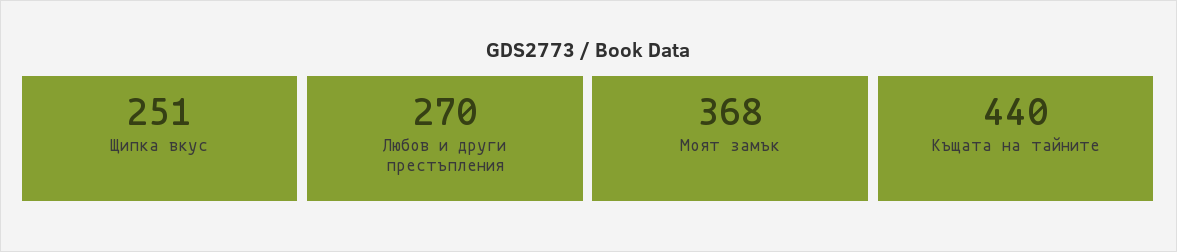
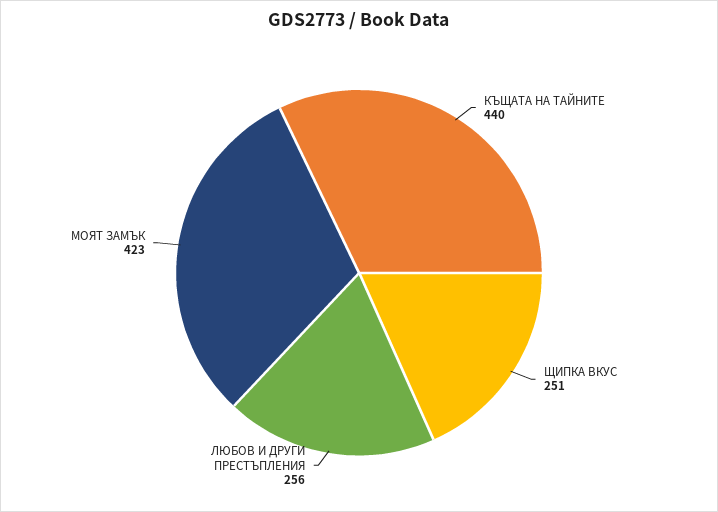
Любов и други престъпления: 270 -> 256
Моят замък: 368 -> 423

